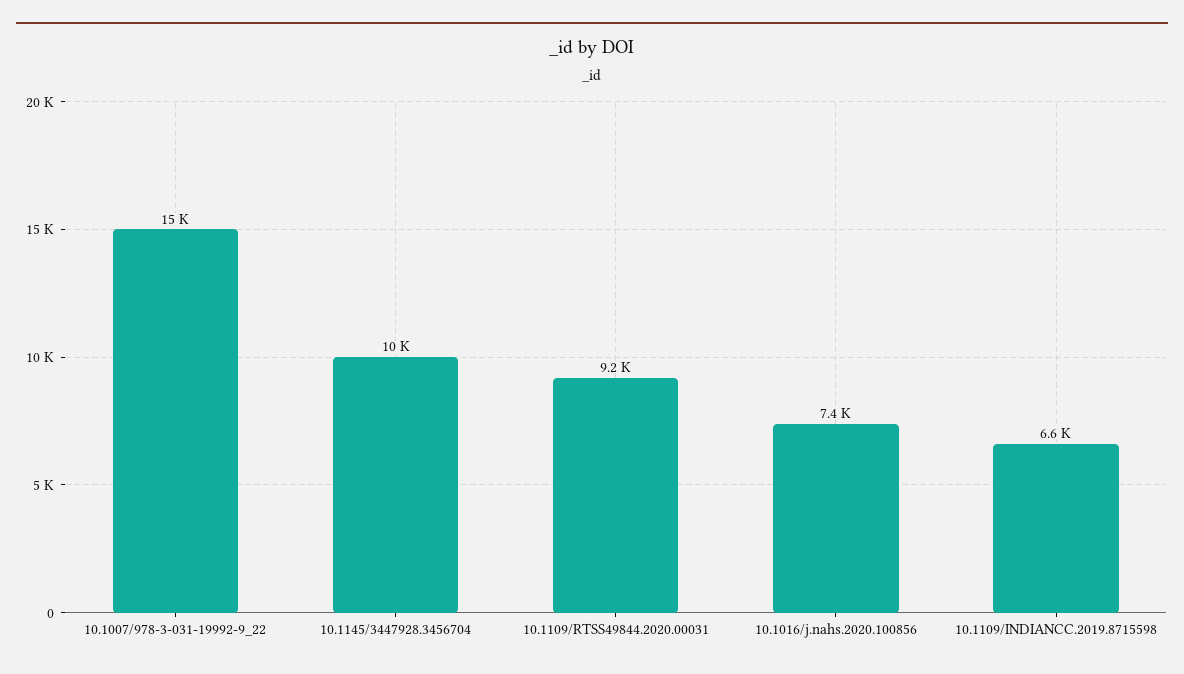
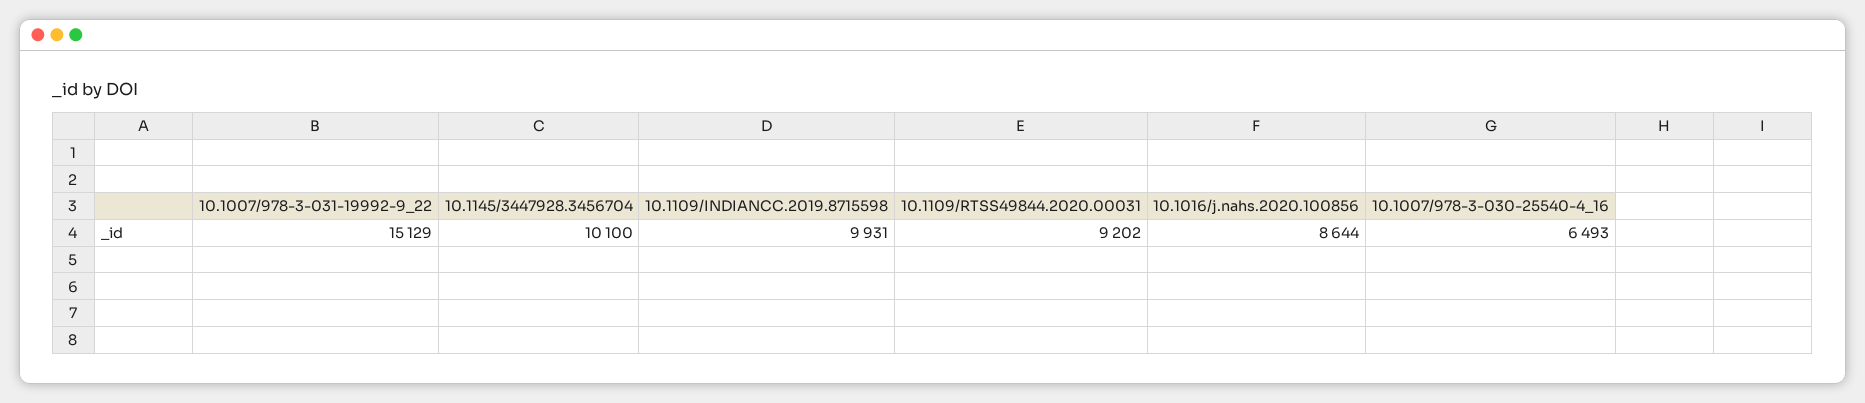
10.1016/j.nahs.2020.100856: 7400 -> 8644
10.1109/INDIANCC.2019.8715598: 6600 -> 9931
10.1007/978-3-030-25540-4_16: none -> 6493

